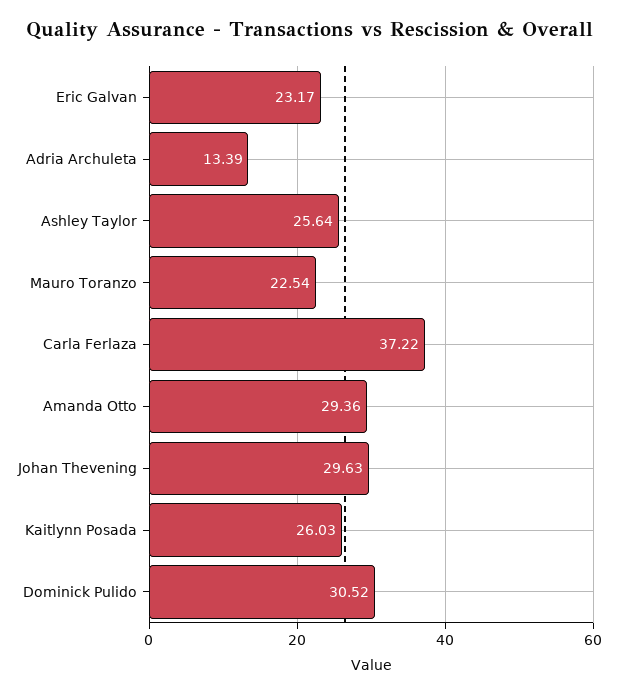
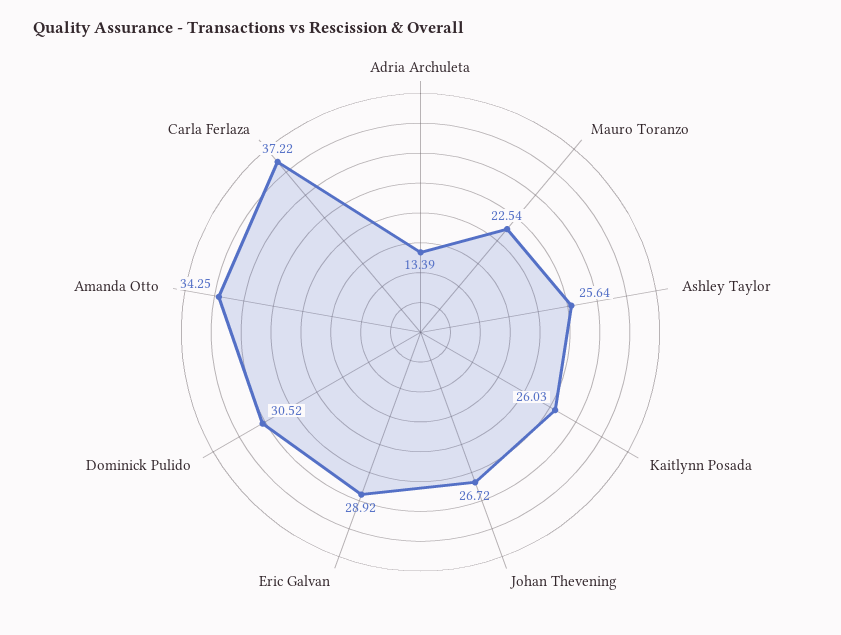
Eric Galvan: 23.17 -> 28.92
Amanda Otto: 29.36 -> 34.25
Johan Thevening: 29.63 -> 26.72

